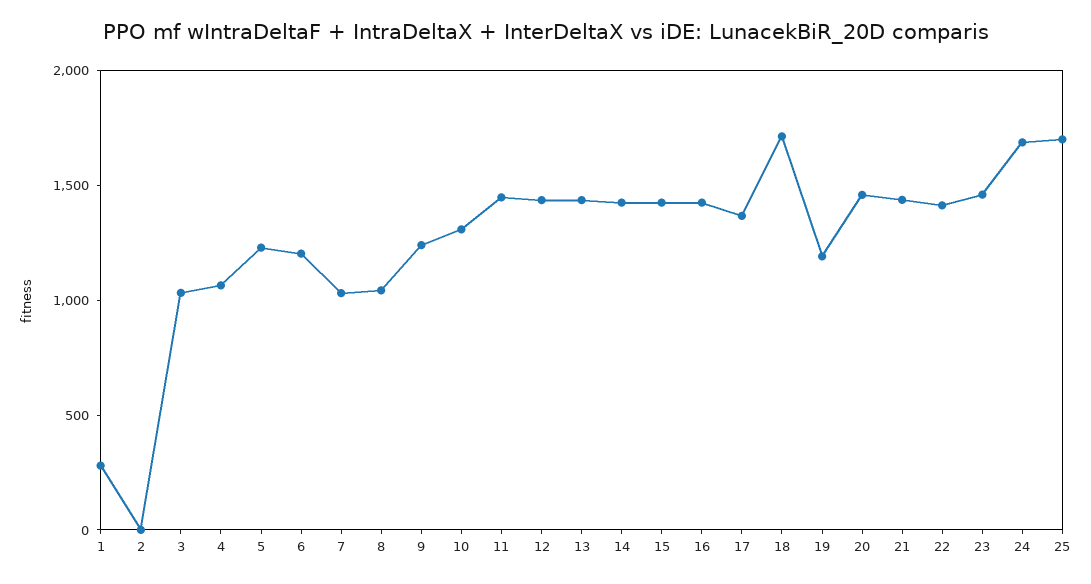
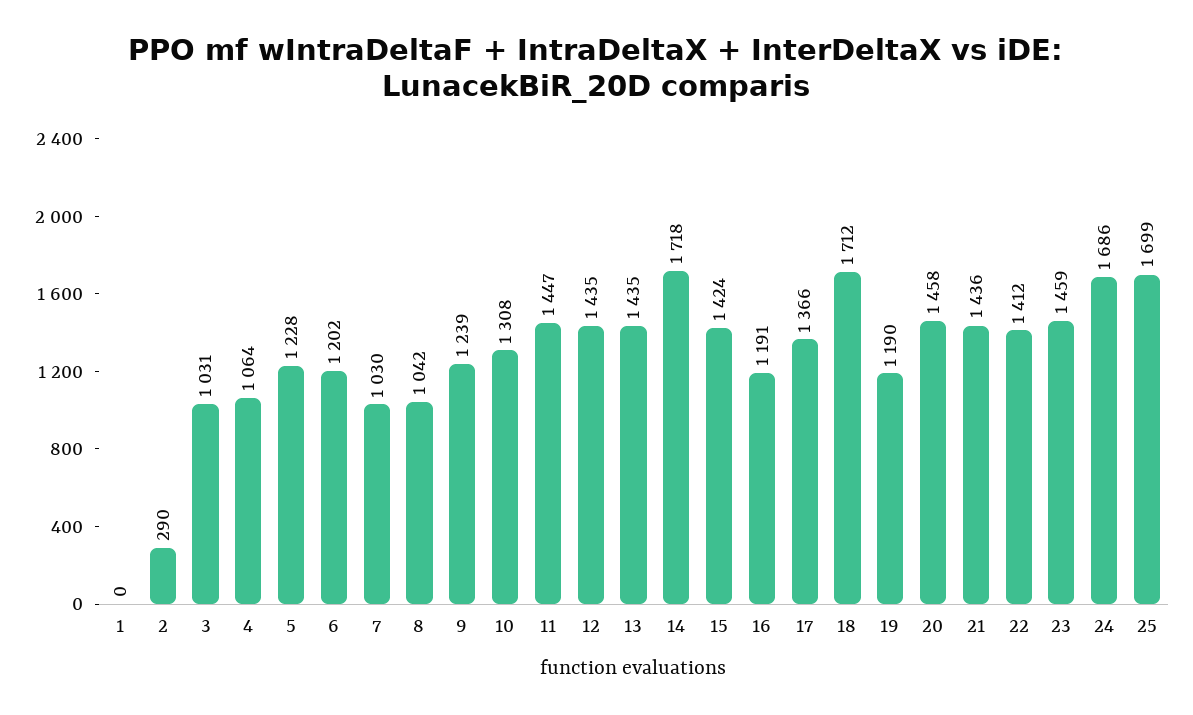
1: 300 -> 0
2: 0 -> 290
14: 1400 -> 1718
16: 1400 -> 1191

